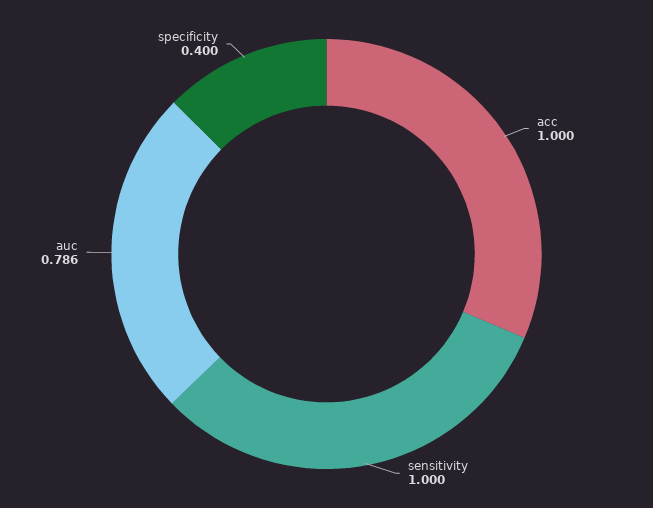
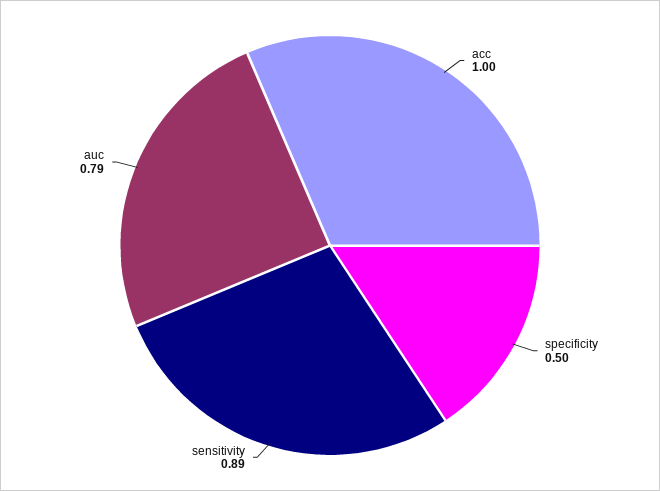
sensitivity: 1 -> 0.89
specificity: 0.4 -> 0.5

